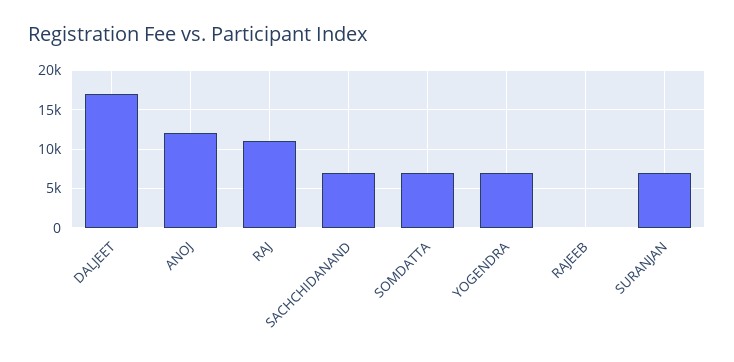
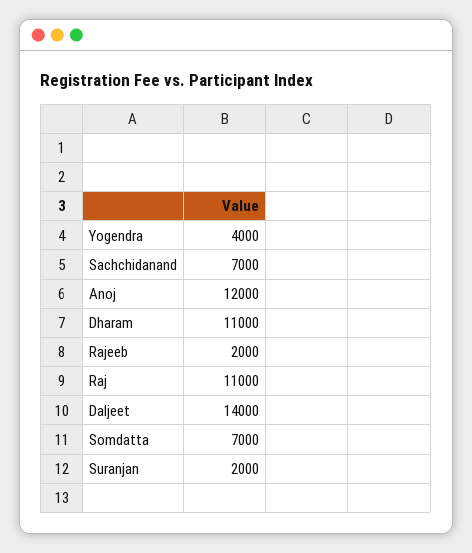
DALJEET: 17000 -> 14000
YOGENDRA: 7000 -> 4000
RAJEEB: 0 -> 2000
SURANJAN: 7000 -> 2000
Dharam: none -> 11000

